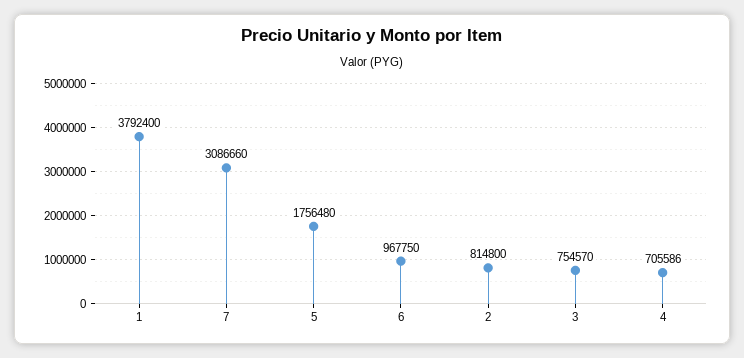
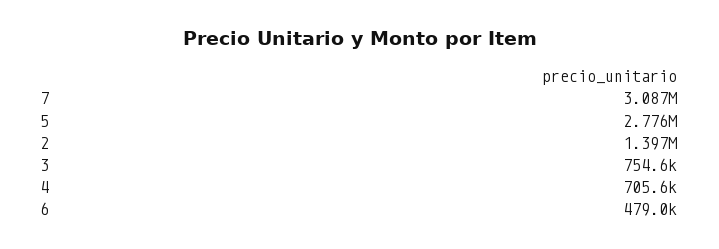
1: 3792400 -> none
5: 1756480 -> 2776000
6: 967750 -> 479000
2: 814800 -> 1397000

